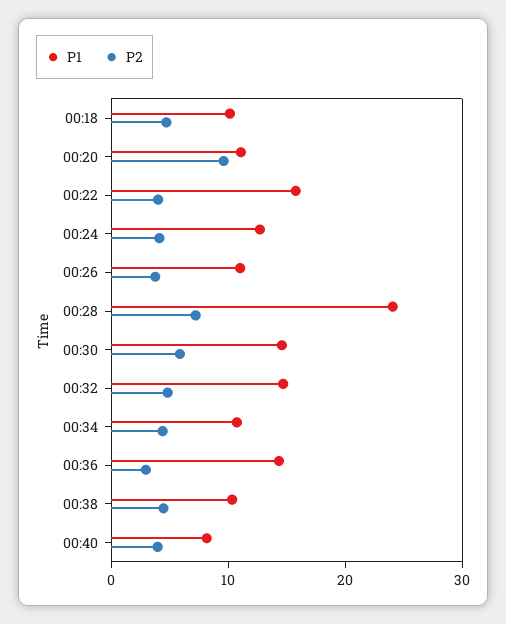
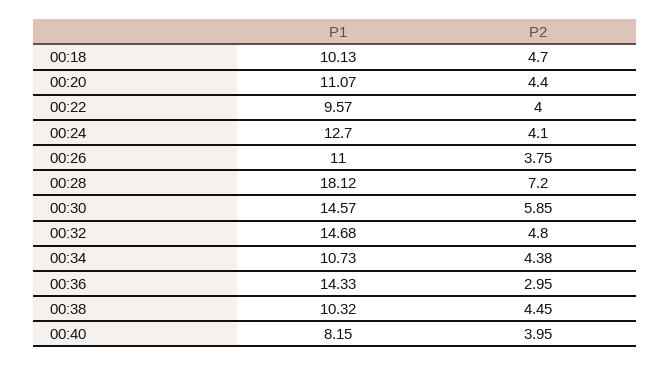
P2, 00:20: 10 -> 4.4
P1, 00:22: 16 -> 9.57
P1, 00:28: 24 -> 18.12

